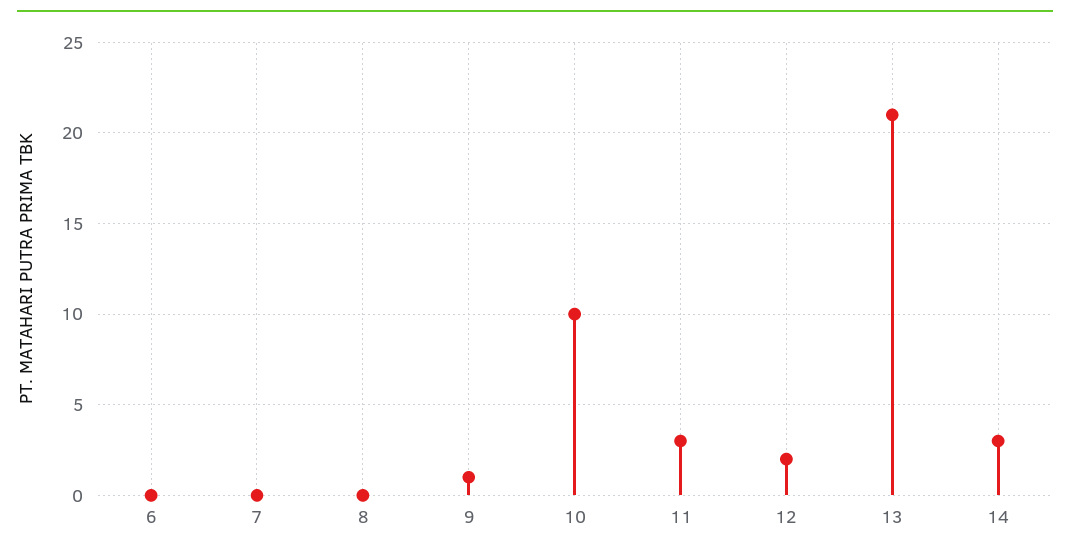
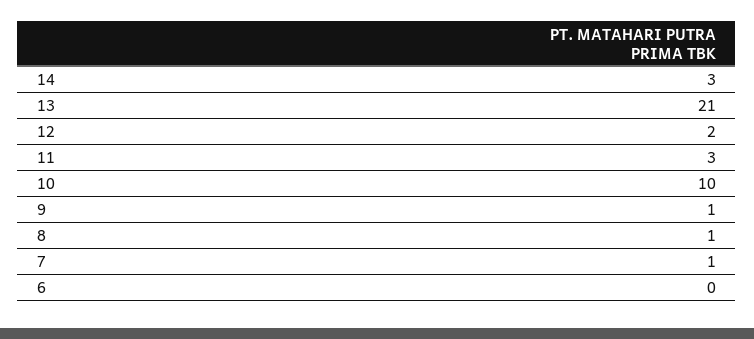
7: 0 -> 1
8: 0 -> 1

